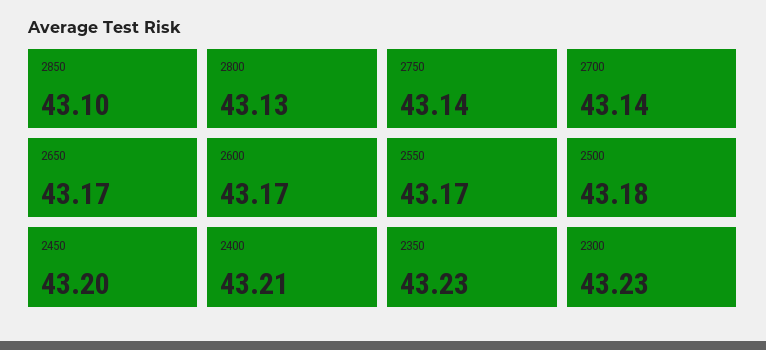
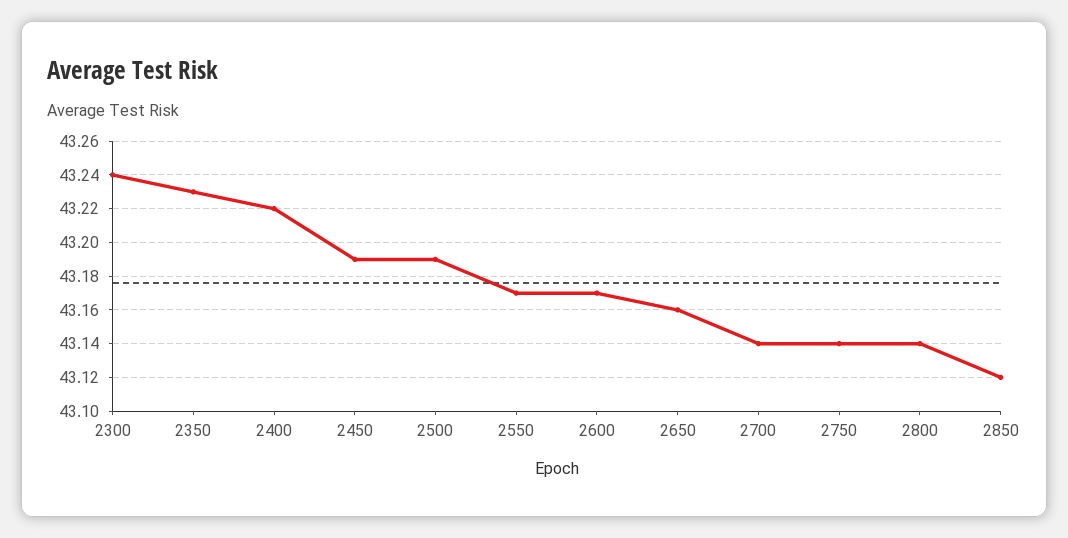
2850: 43.1 -> 43.12
2800: 43.13 -> 43.14
2650: 43.17 -> 43.16
2500: 43.18 -> 43.19
2450: 43.2 -> 43.19
2400: 43.21 -> 43.22
2300: 43.23 -> 43.24

